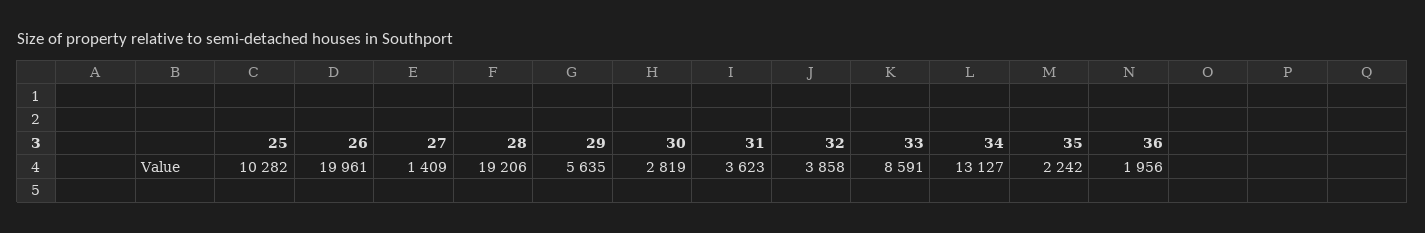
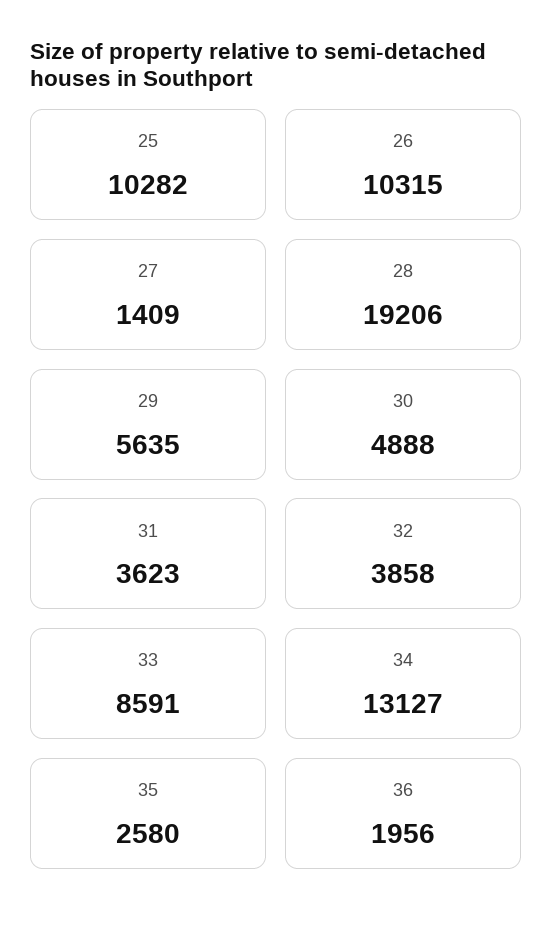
26: 19961 -> 10315
30: 2819 -> 4888
35: 2242 -> 2580

